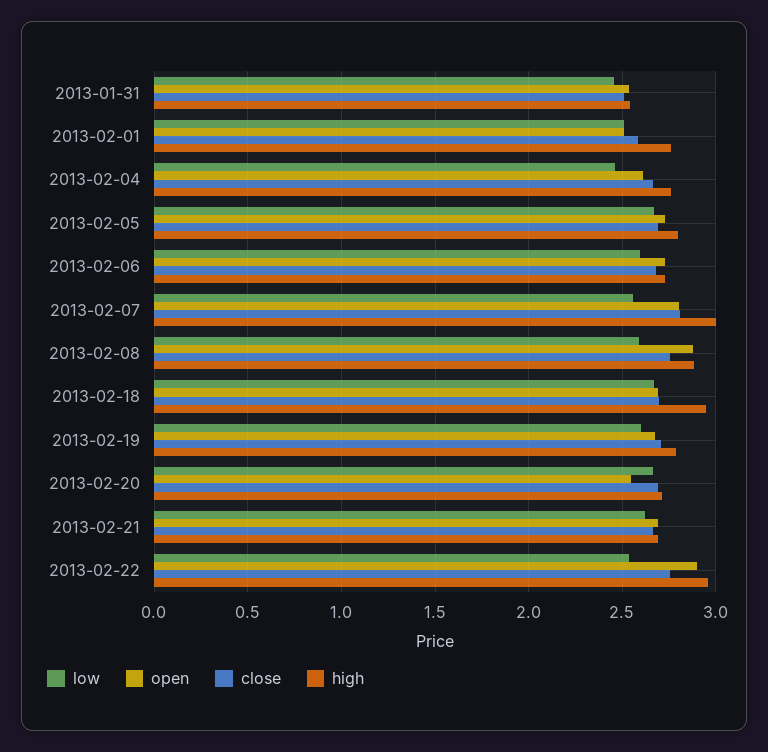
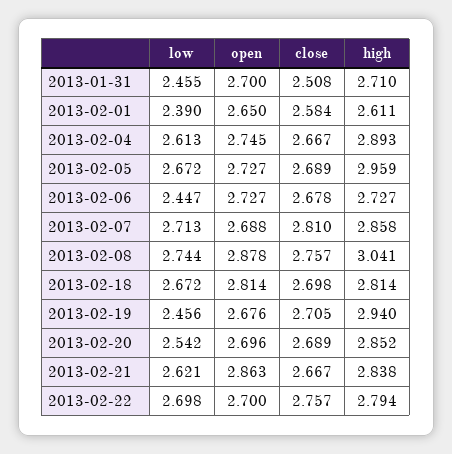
open, 2013-01-31: 2.55 -> 2.7
high, 2013-01-31: 2.55 -> 2.71
low, 2013-02-01: 2.5 -> 2.39
open, 2013-02-01: 2.5 -> 2.65
high, 2013-02-01: 2.75 -> 2.611
low, 2013-02-04: 2.45 -> 2.613
open, 2013-02-04: 2.6 -> 2.745
high, 2013-02-04: 2.75 -> 2.893
high, 2013-02-05: 2.8 -> 2.959
low, 2013-02-06: 2.6 -> 2.447
low, 2013-02-07: 2.55 -> 2.713
open, 2013-02-07: 2.8 -> 2.688
high, 2013-02-07: 3 -> 2.858
low, 2013-02-08: 2.6 -> 2.744
high, 2013-02-08: 2.9 -> 3.041
open, 2013-02-18: 2.7 -> 2.814
high, 2013-02-18: 2.95 -> 2.814
low, 2013-02-19: 2.6 -> 2.456
high, 2013-02-19: 2.8 -> 2.94
low, 2013-02-20: 2.65 -> 2.542
open, 2013-02-20: 2.55 -> 2.696
high, 2013-02-20: 2.7 -> 2.852
open, 2013-02-21: 2.7 -> 2.863
high, 2013-02-21: 2.7 -> 2.838
low, 2013-02-22: 2.55 -> 2.698
open, 2013-02-22: 2.9 -> 2.7
high, 2013-02-22: 2.95 -> 2.794

